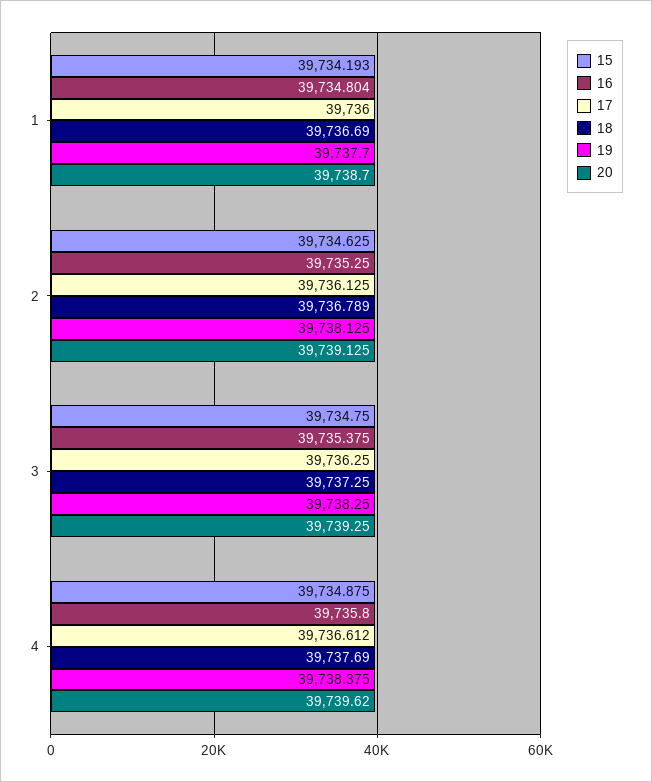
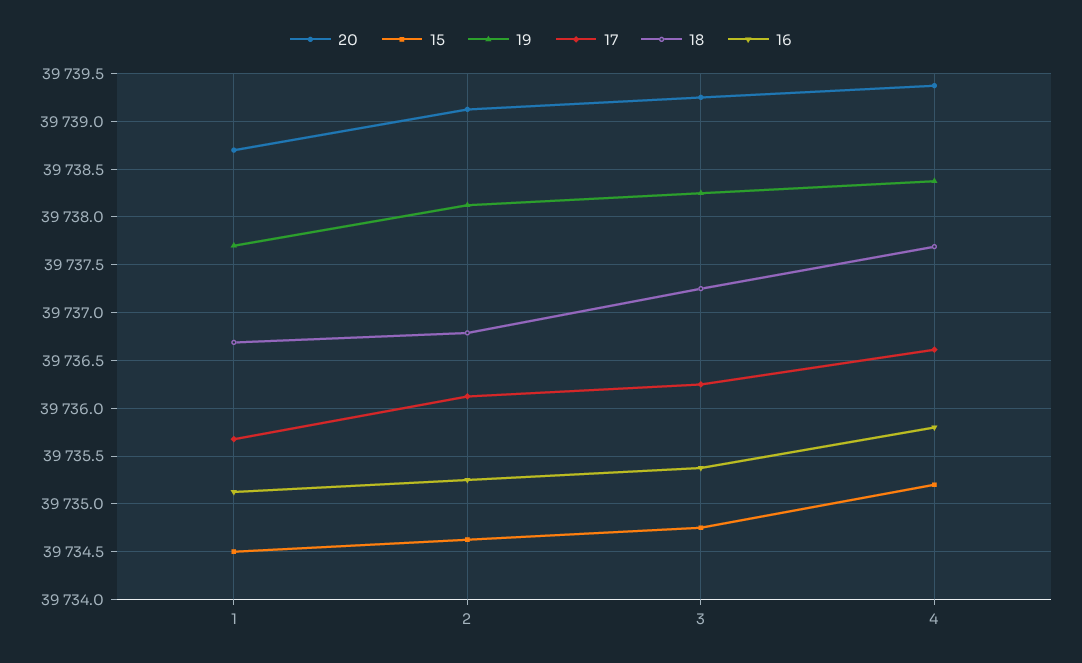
15, 1: 39734.193 -> 39734.5
16, 1: 39734.804 -> 39735.1
17, 1: 39736 -> 39735.7
15, 4: 39734.875 -> 39735.2
20, 4: 39739.62 -> 39739.4

